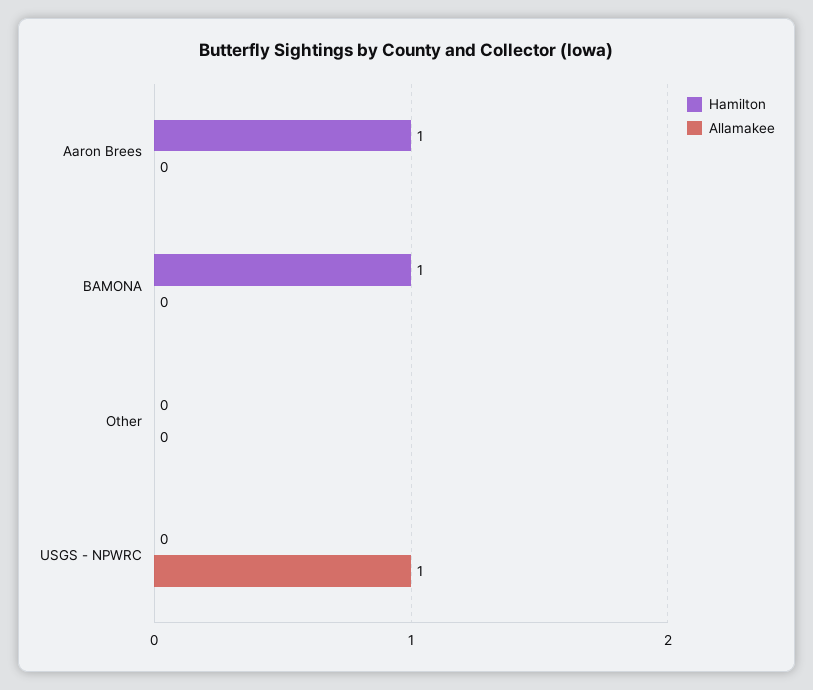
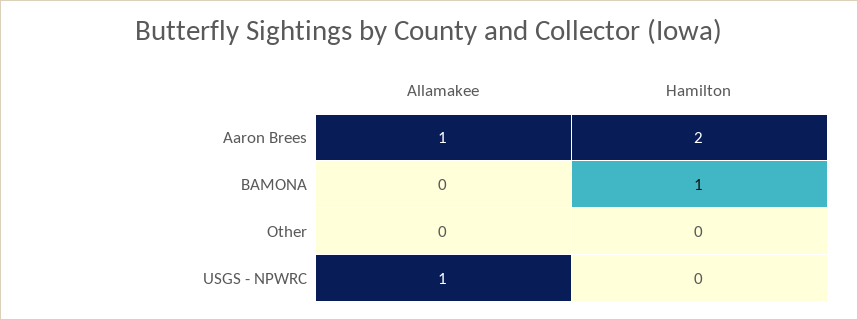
Hamilton, Aaron Brees: 1 -> 2
Allamakee, Aaron Brees: 0 -> 1

